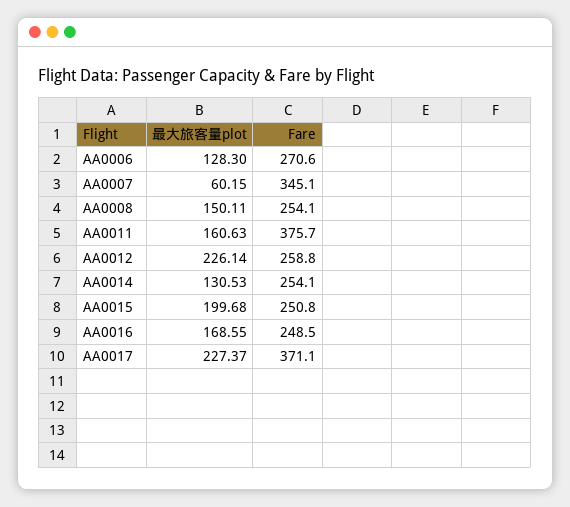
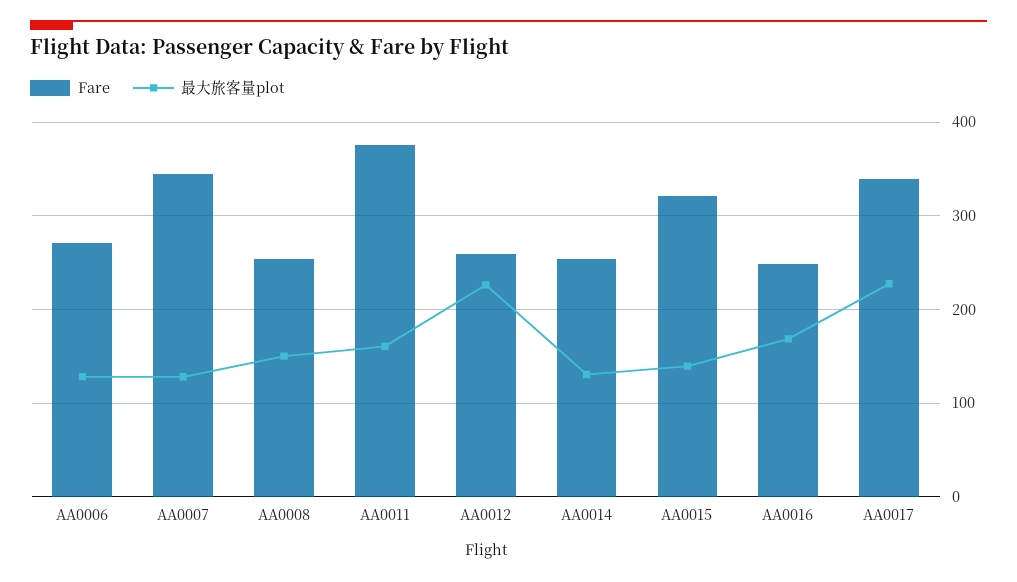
最大旅客量plot, AA0007: 60.15 -> 130
最大旅客量plot, AA0015: 199.68 -> 140
Fare, AA0015: 250.8 -> 320
Fare, AA0017: 371.1 -> 340

